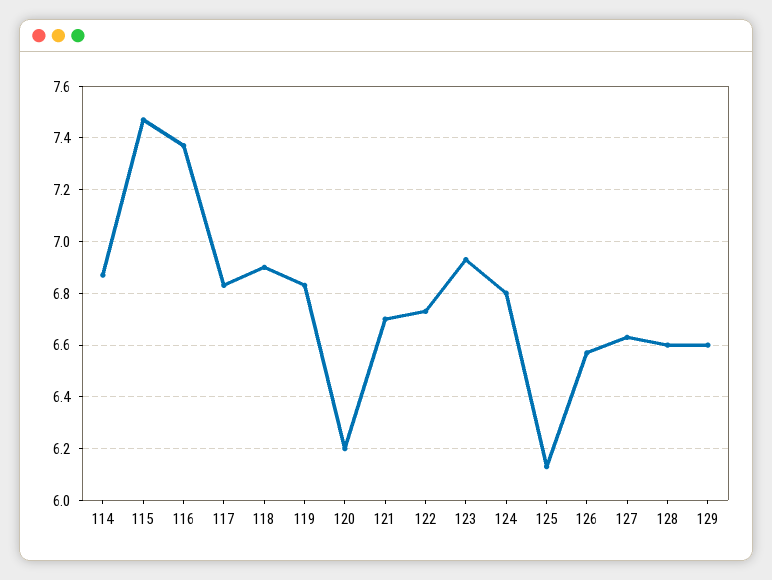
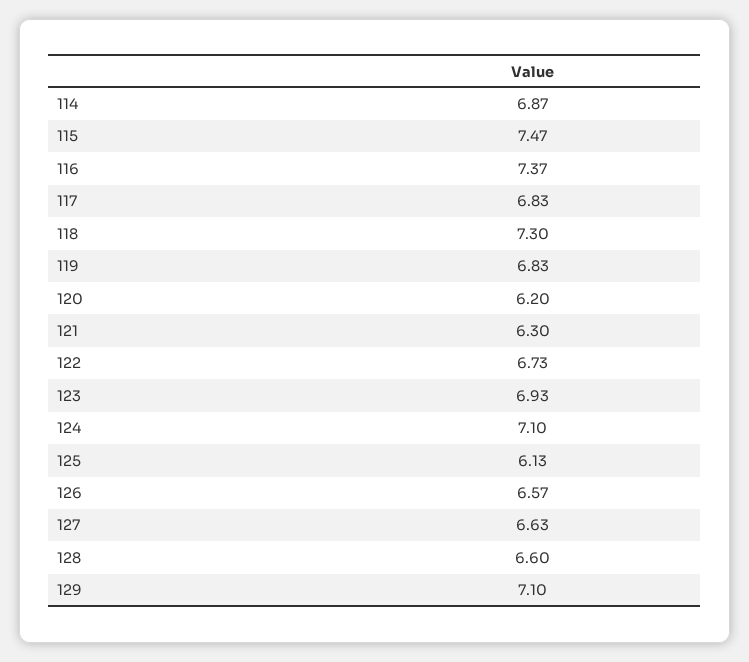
118: 6.9 -> 7.3
121: 6.7 -> 6.3
124: 6.8 -> 7.1
129: 6.6 -> 7.1

